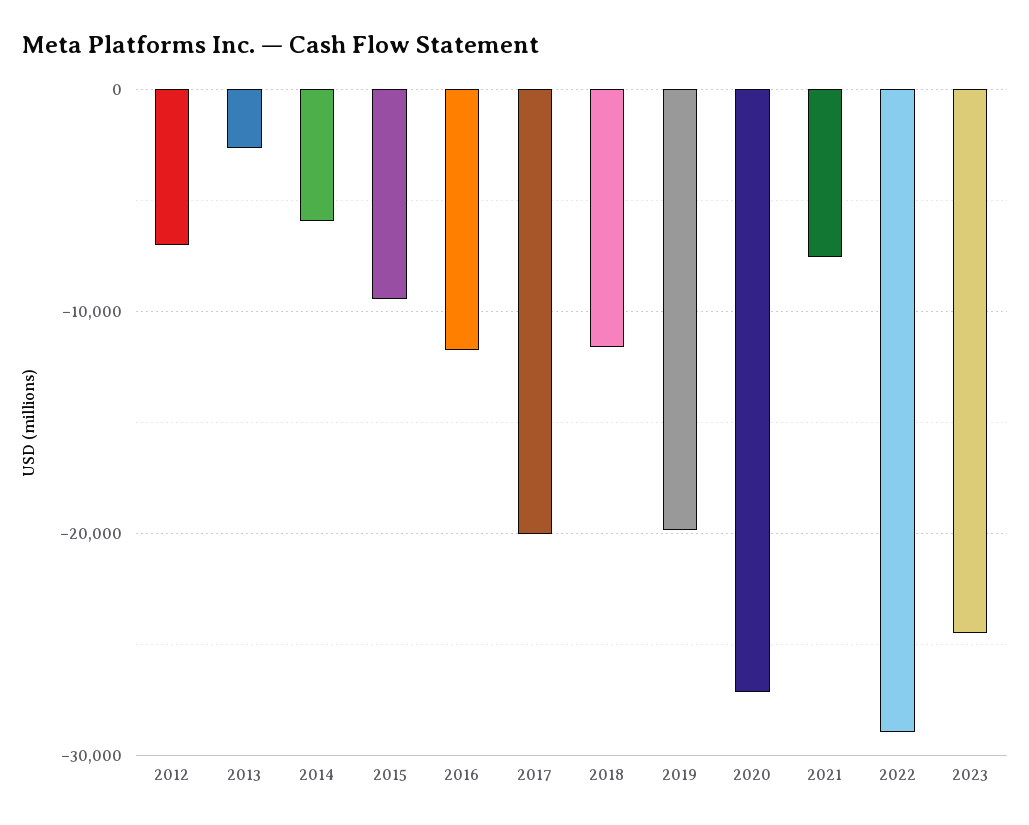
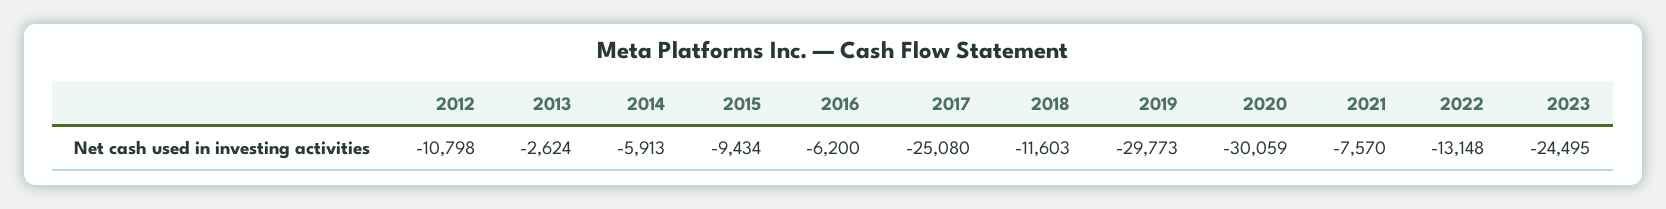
2012: -7000 -> -10798
2016: -12000 -> -6200
2017: -20000 -> -25080
2019: -20000 -> -29773
2020: -27000 -> -30059
2022: -29000 -> -13148

